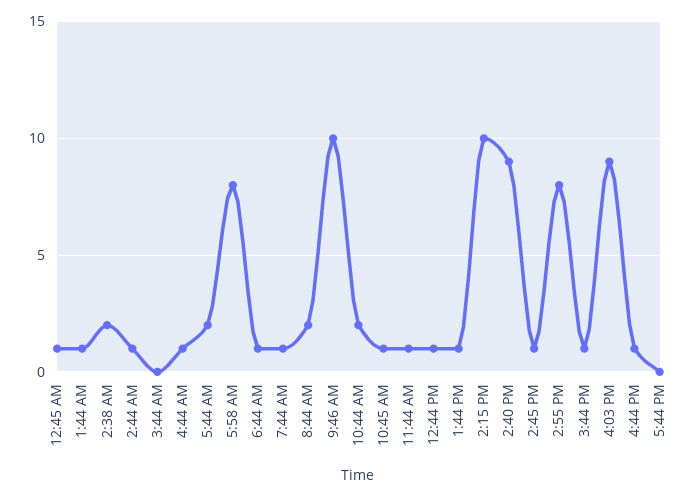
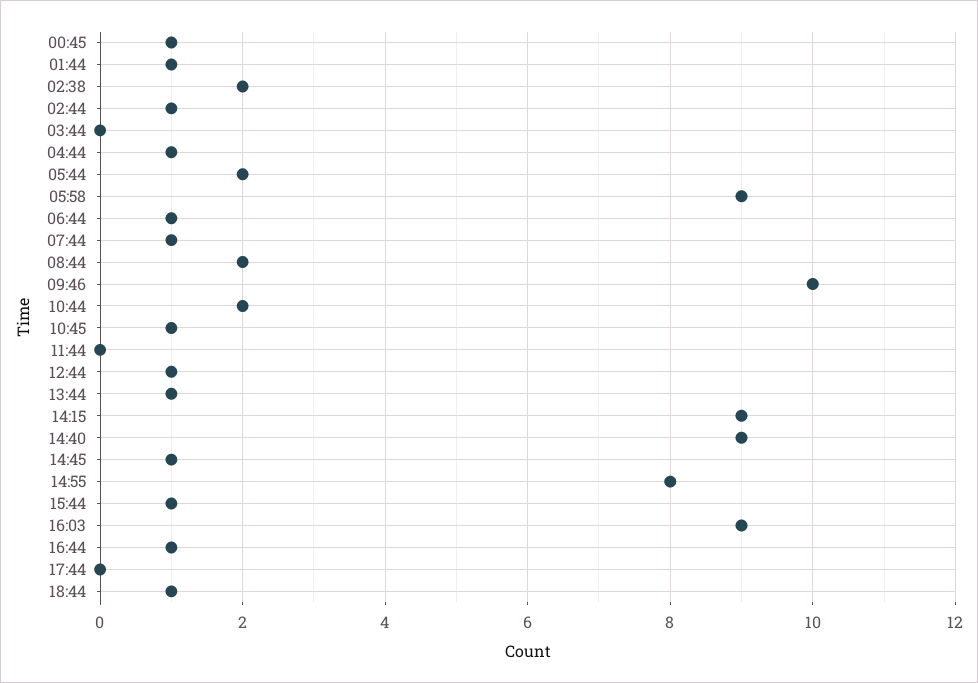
5:58 AM: 8 -> 9
11:44 AM: 1 -> 0
2:15 PM: 10 -> 9
18:44: none -> 1

